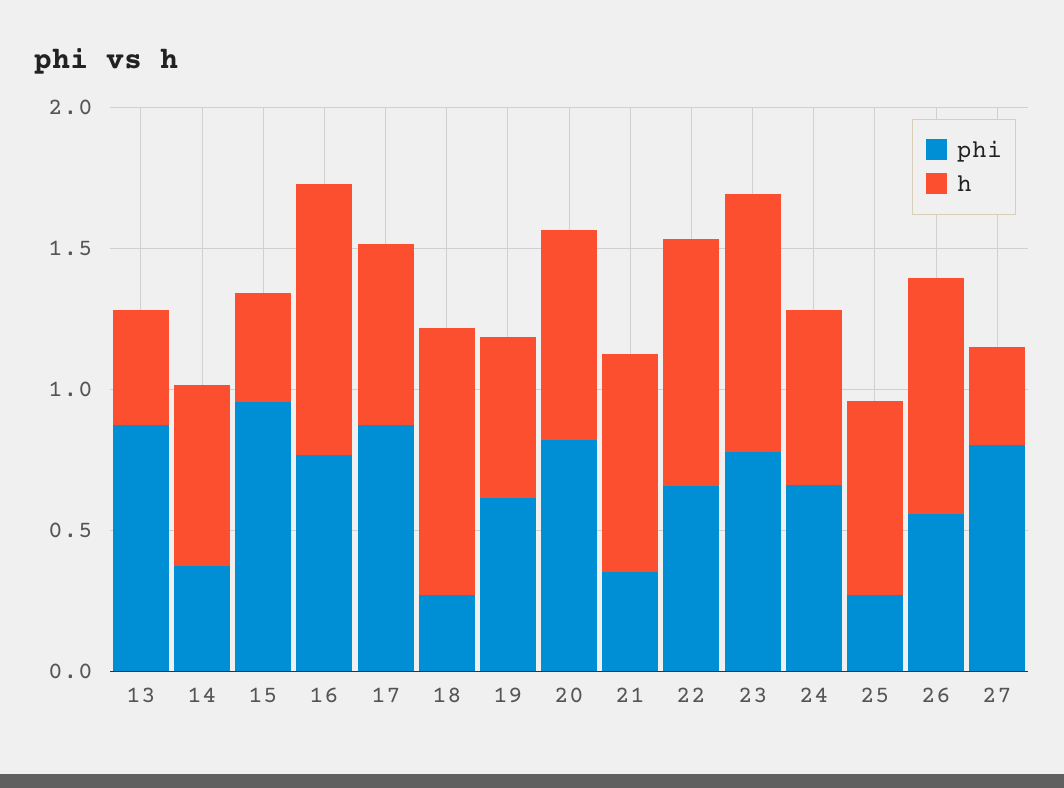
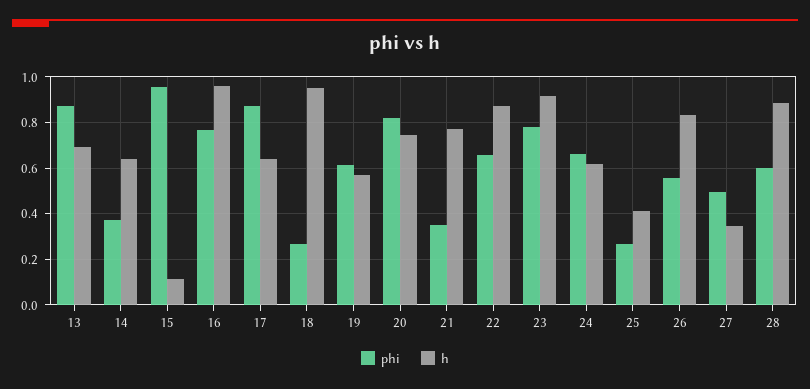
h, 13: 0.4 -> 0.7
h, 15: 0.4 -> 0.1
h, 25: 0.7 -> 0.4
phi, 27: 0.8 -> 0.5
phi, 28: none -> 0.6
h, 28: none -> 0.9

